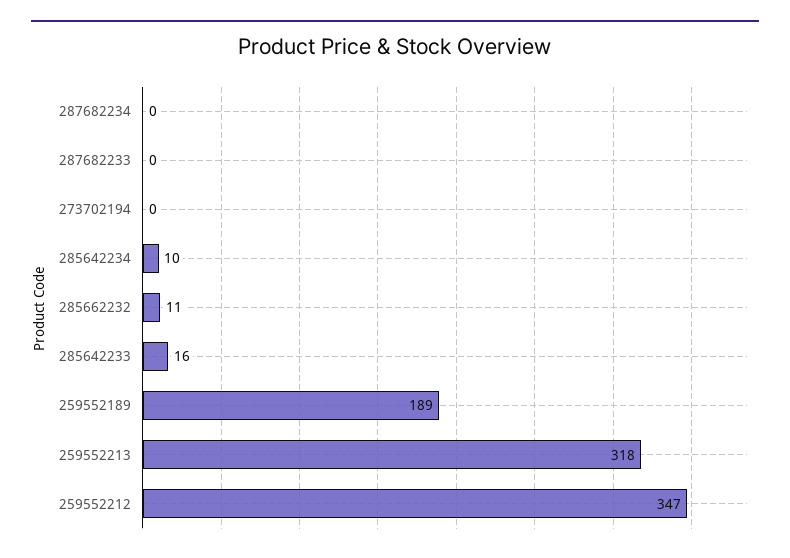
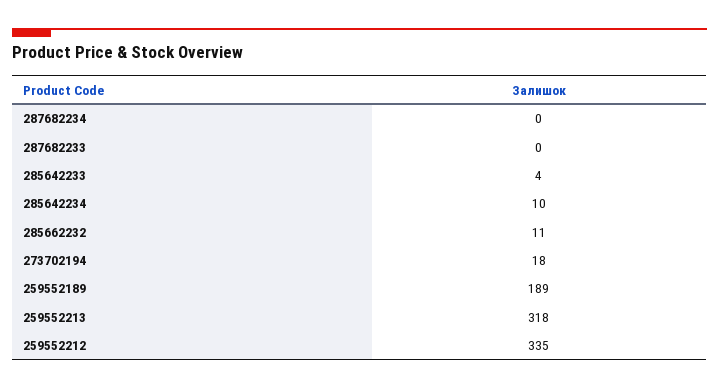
273702194: 0 -> 18
285642233: 16 -> 4
259552212: 347 -> 335

